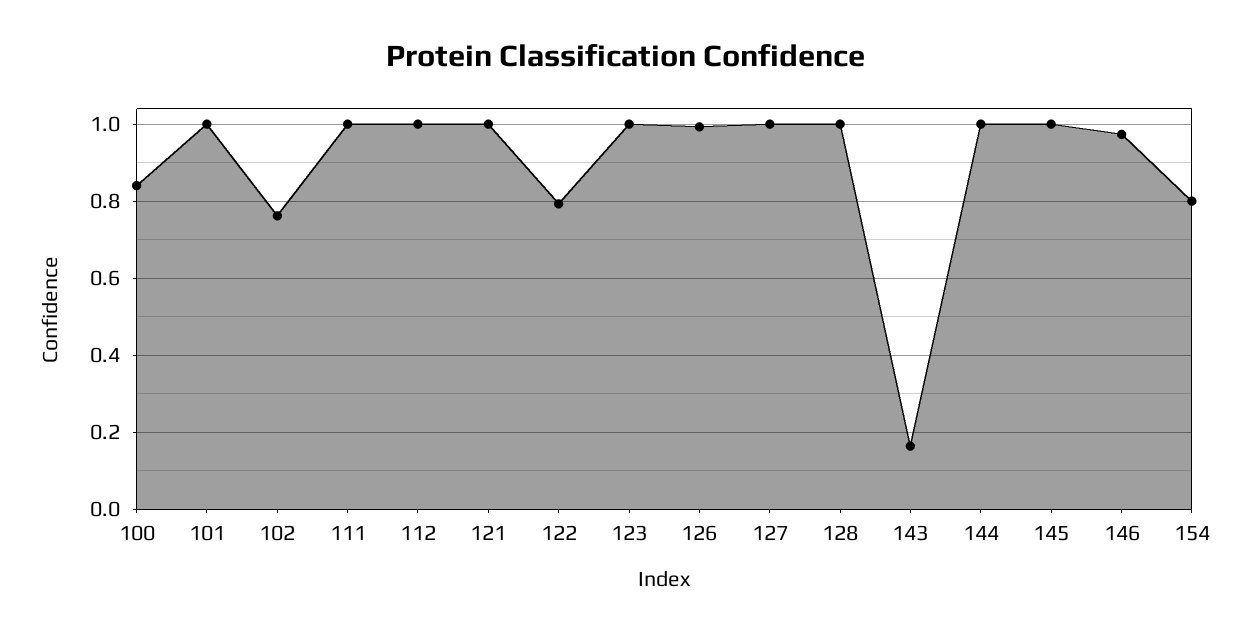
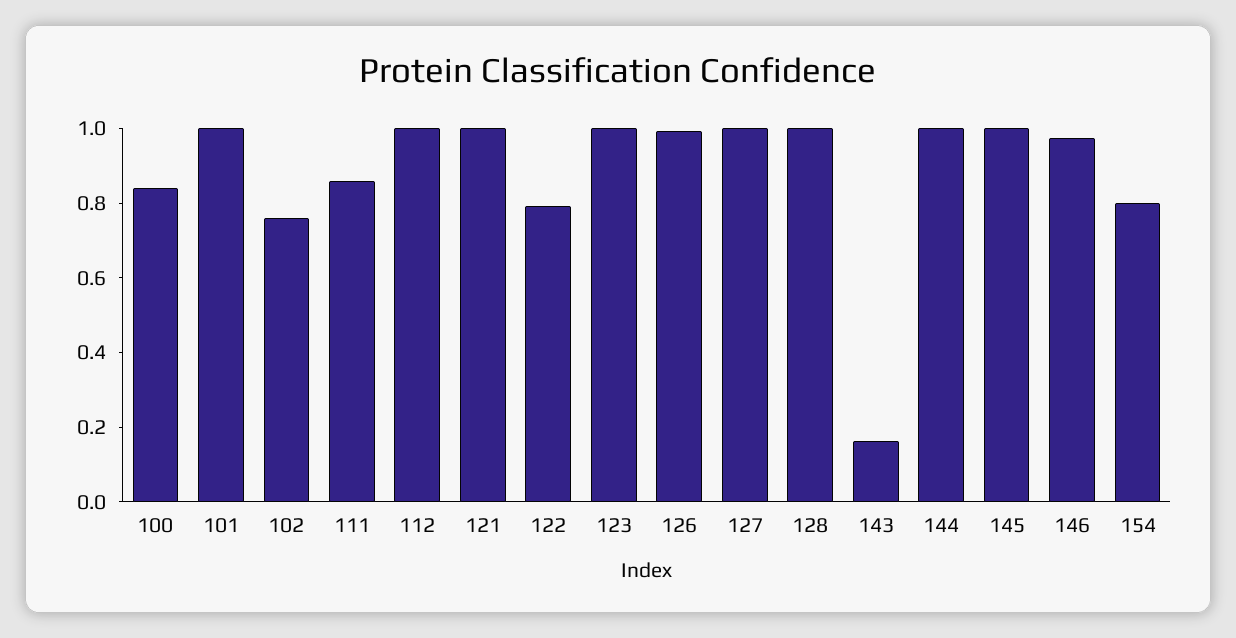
111: 1 -> 0.85

